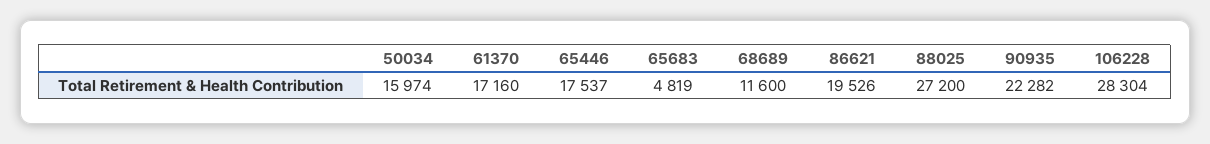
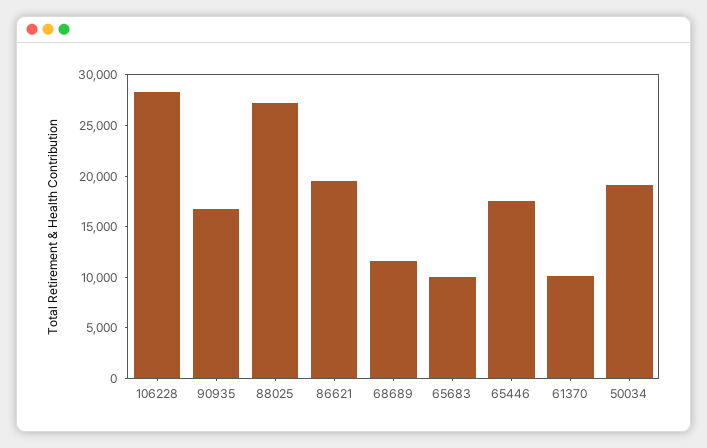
50034: 15974 -> 19000
61370: 17160 -> 10000
65683: 4819 -> 10000
90935: 22282 -> 17000

